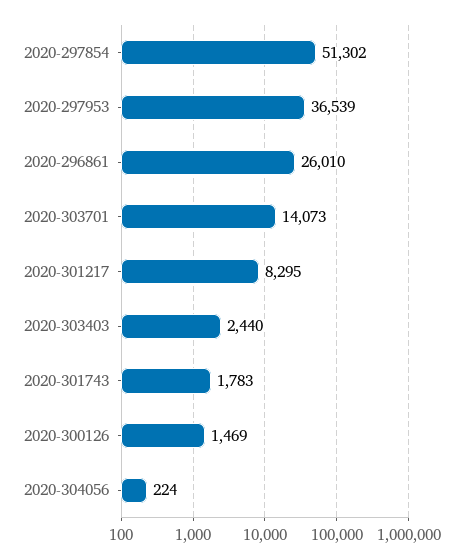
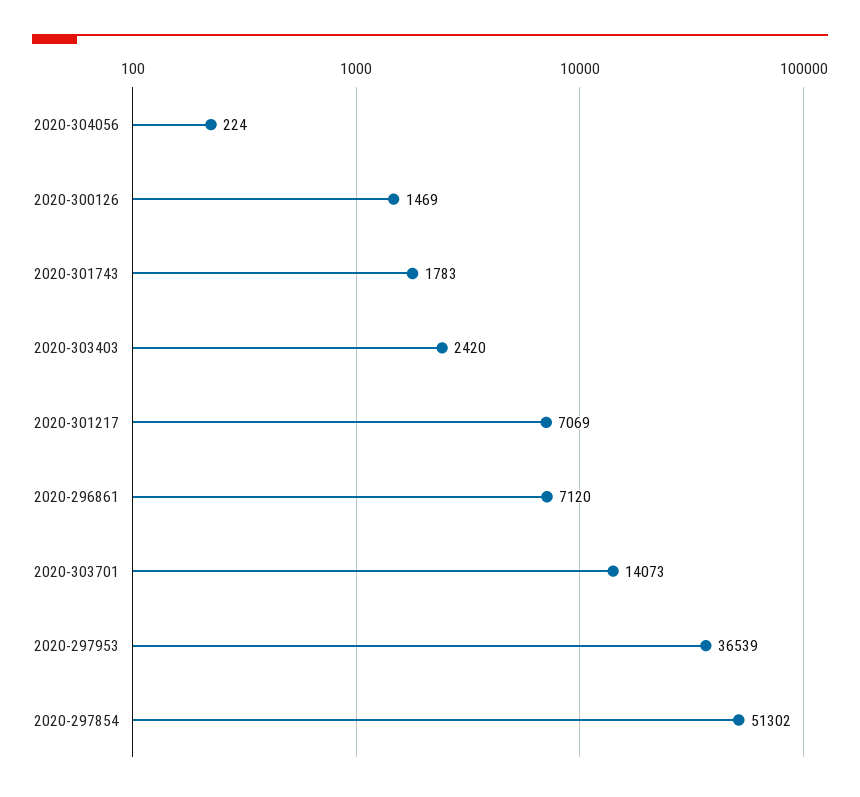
2020-296861: 26010 -> 7120
2020-301217: 8295 -> 7069
2020-303403: 2440 -> 2420

